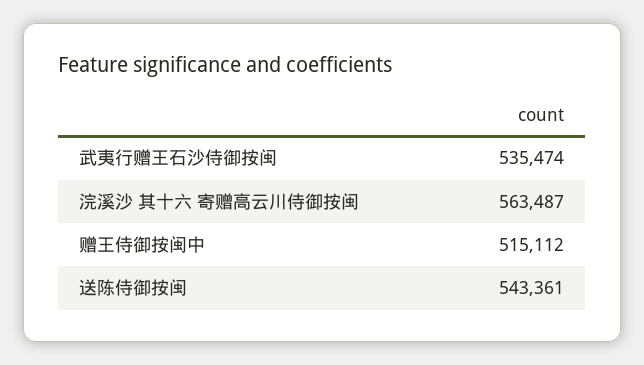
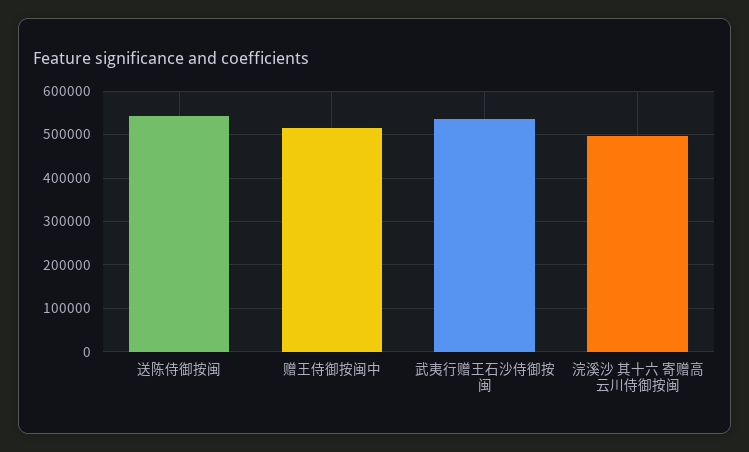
浣溪沙 其十六 寄赠高云川侍御按闽: 563487 -> 500000

